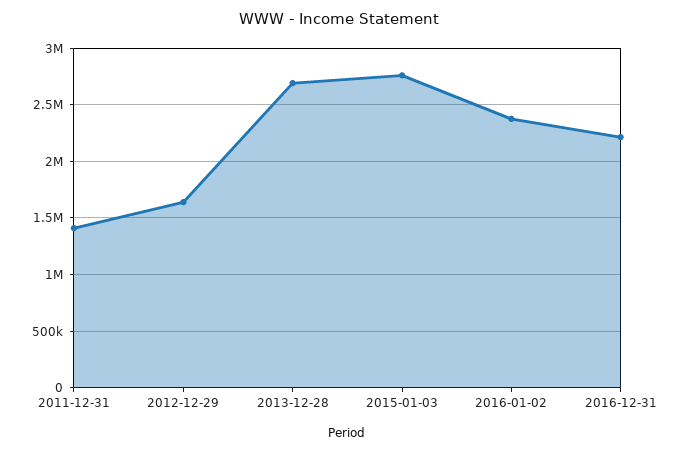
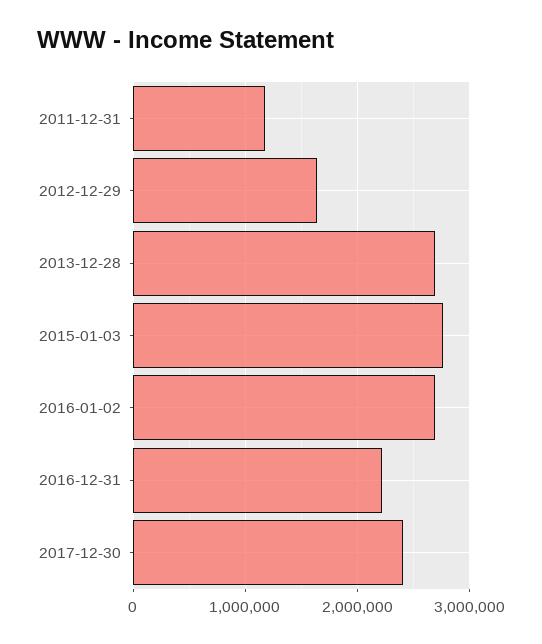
2011-12-31: 1400000 -> 1200000
2016-01-02: 2400000 -> 2700000
2017-12-30: none -> 2400000

